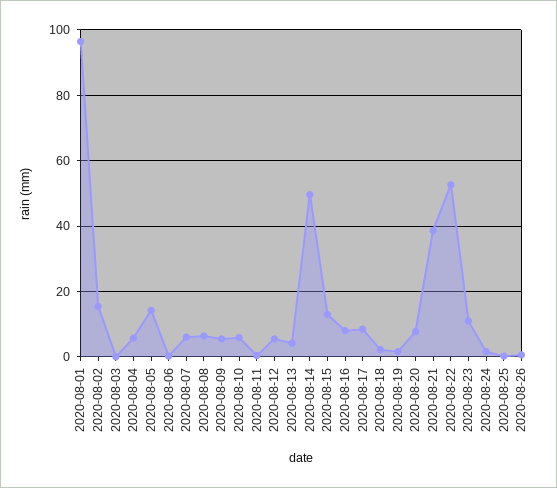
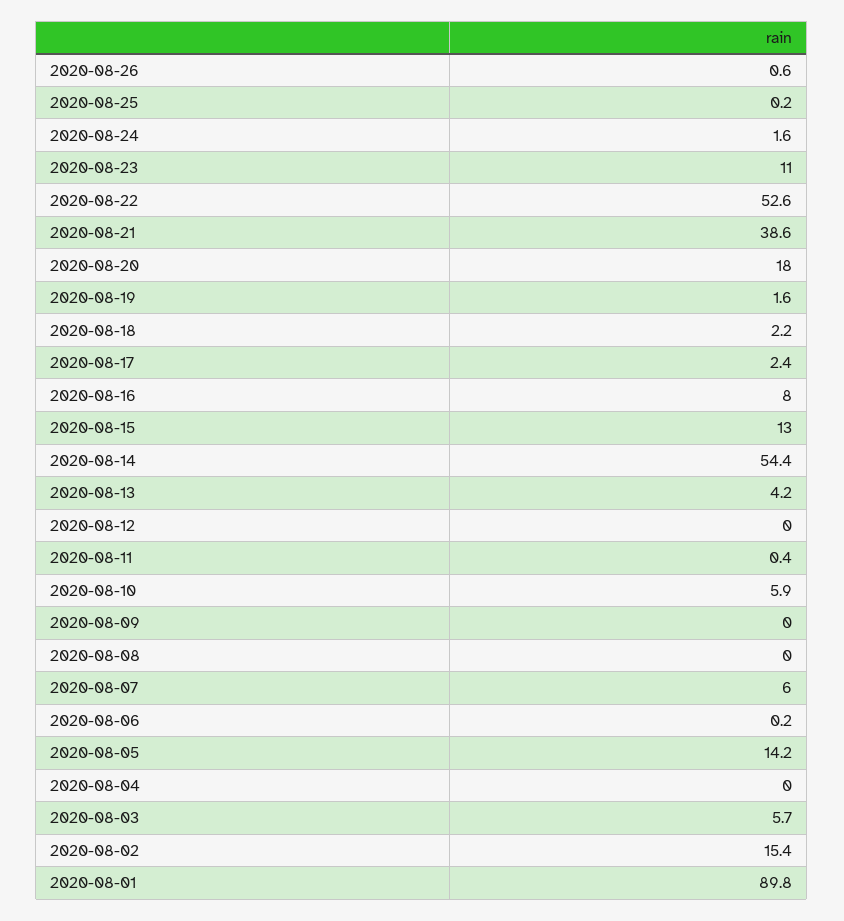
2020-08-01: 96 -> 89.8
2020-08-03: 0 -> 5.7
2020-08-04: 6 -> 0
2020-08-08: 6 -> 0
2020-08-09: 6 -> 0
2020-08-12: 6 -> 0
2020-08-14: 50 -> 54.4
2020-08-17: 8 -> 2.4
2020-08-20: 8 -> 18

